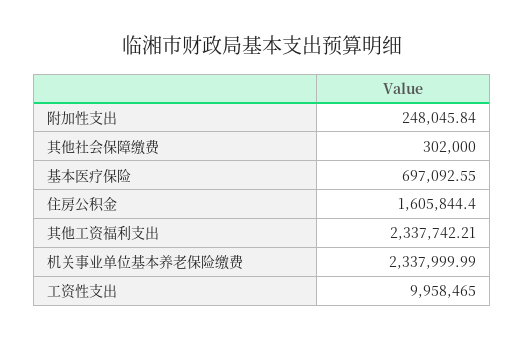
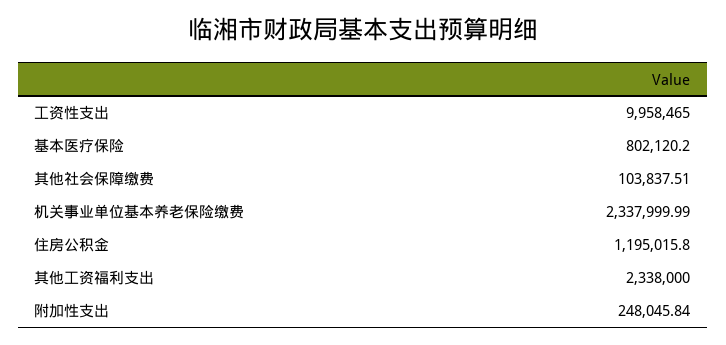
其他社会保障缴费: 302000 -> 103837.51
基本医疗保险: 697092.55 -> 802120.2
住房公积金: 1605844.4 -> 1195015.8
其他工资福利支出: 2337742.21 -> 2338000

